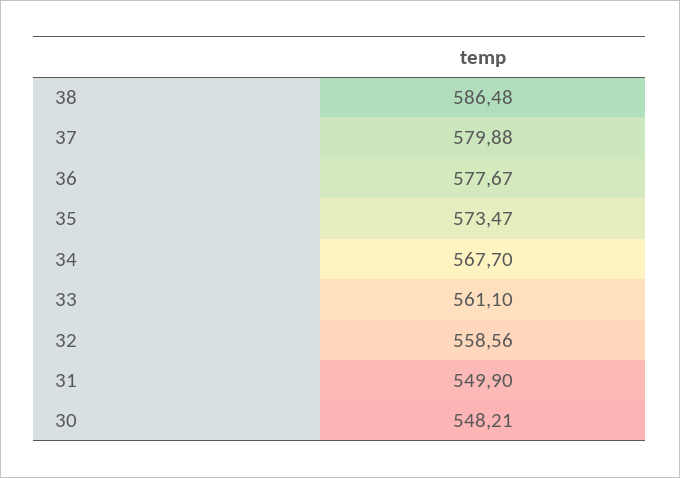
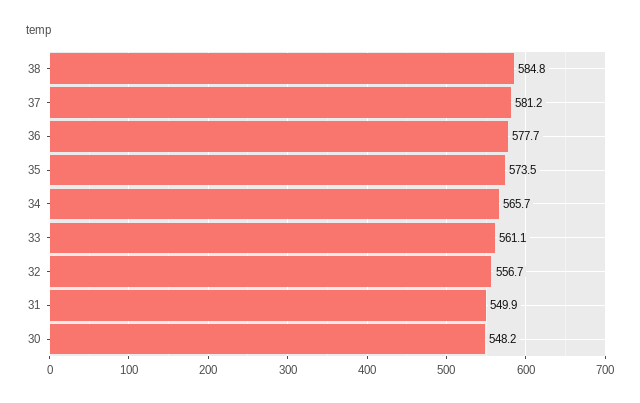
38: 586.48 -> 584.8
37: 579.88 -> 581.2
34: 567.7 -> 565.7
32: 558.56 -> 556.7

